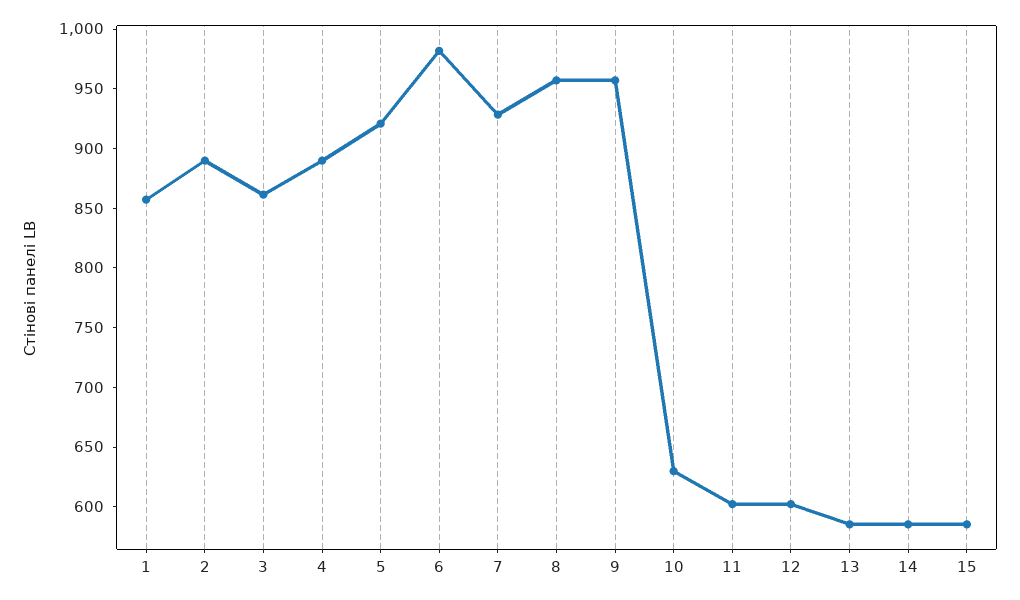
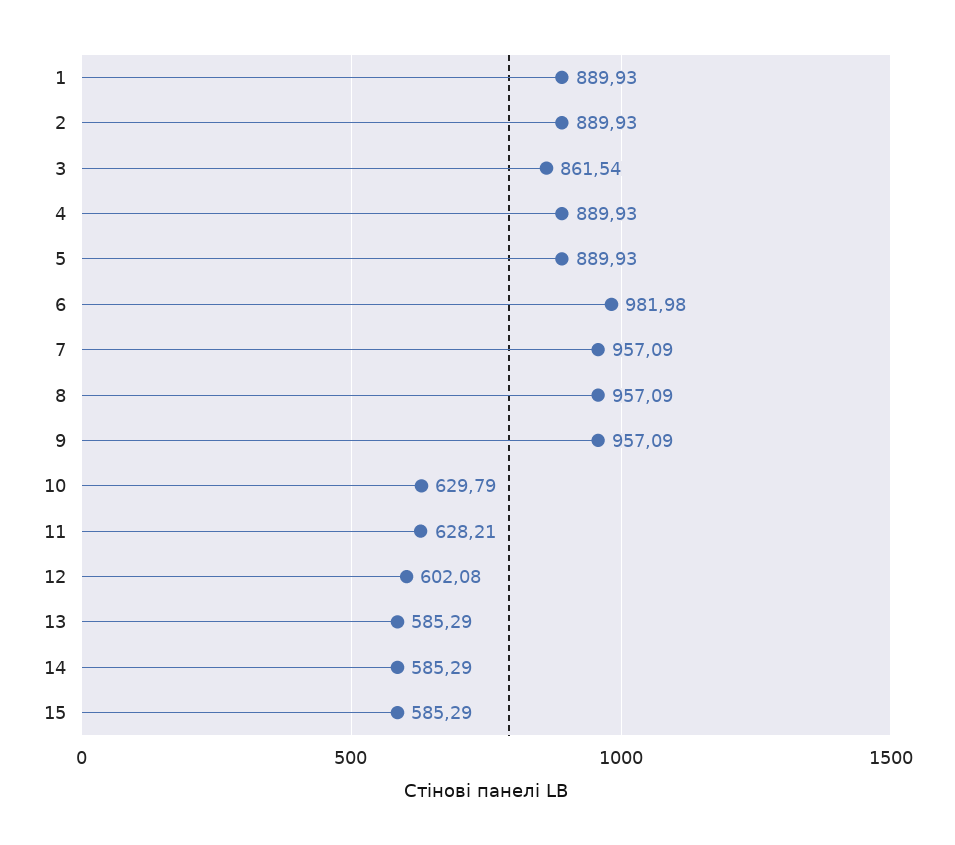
1: 860 -> 889.93
5: 920 -> 889.93
7: 930 -> 957.09
11: 600 -> 628.21

